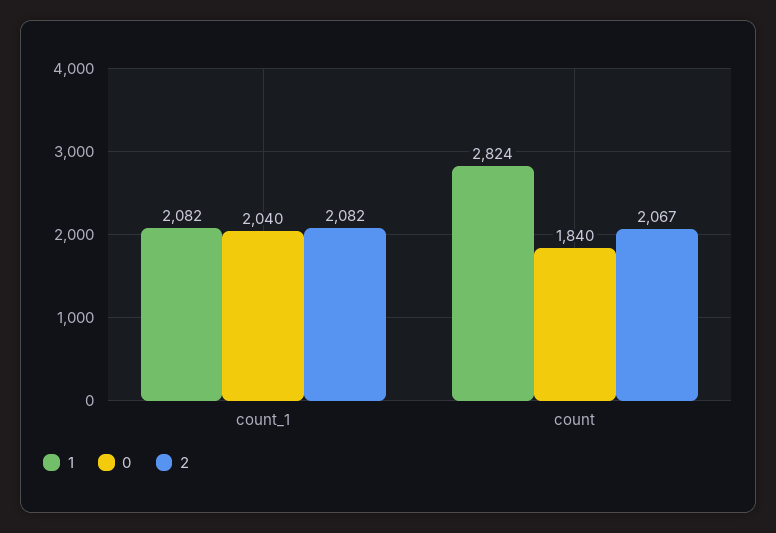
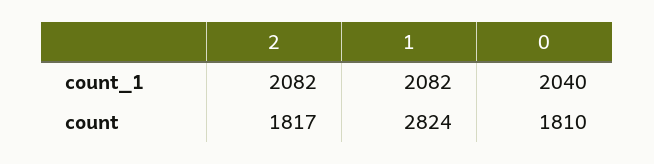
0, count: 1840 -> 1810
2, count: 2067 -> 1817

